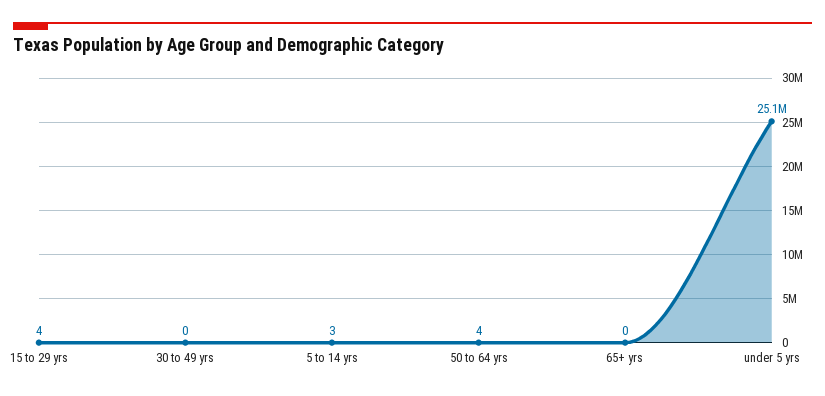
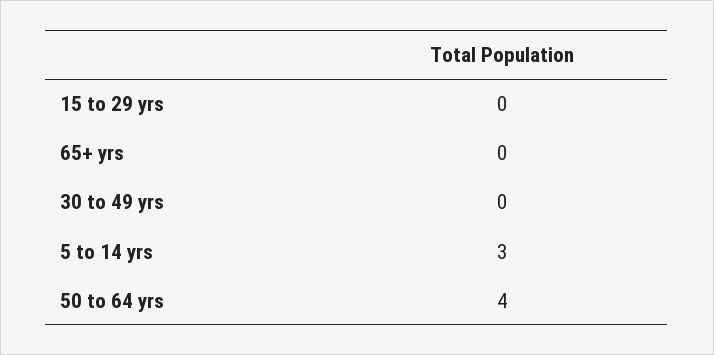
15 to 29 yrs: 4 -> 0
under 5 yrs: 25100000 -> none

